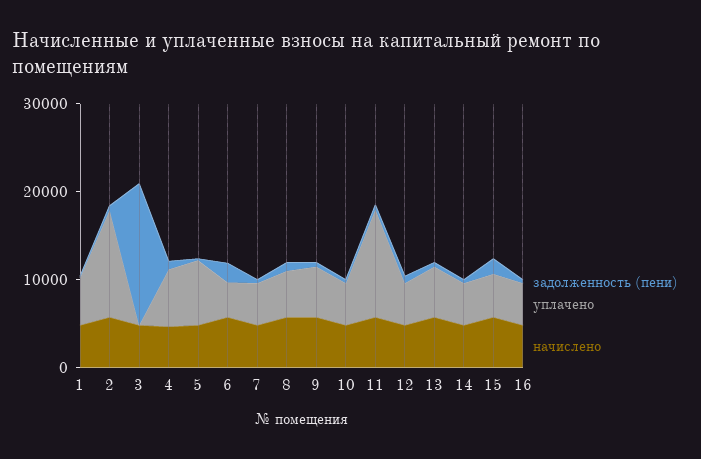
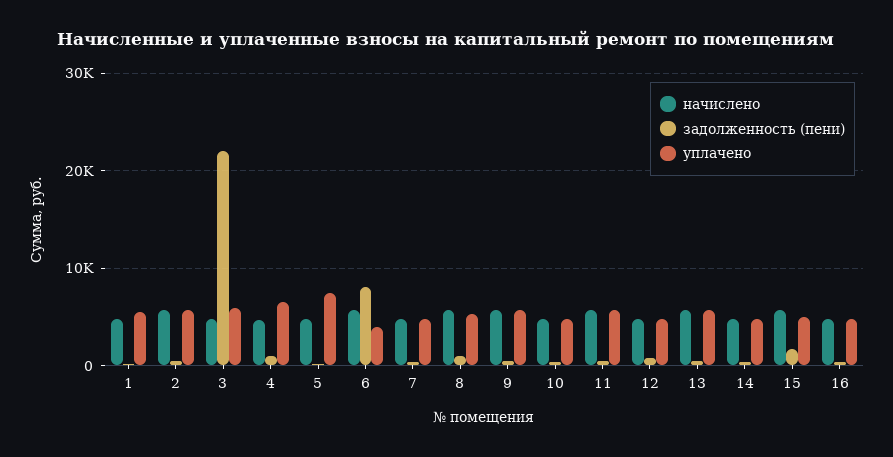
уплачено, 2: 12000 -> 6000
задолженность (пени), 3: 16000 -> 22000
уплачено, 3: 0 -> 6000
задолженность (пени), 6: 2000 -> 8000
уплачено, 11: 12000 -> 6000

